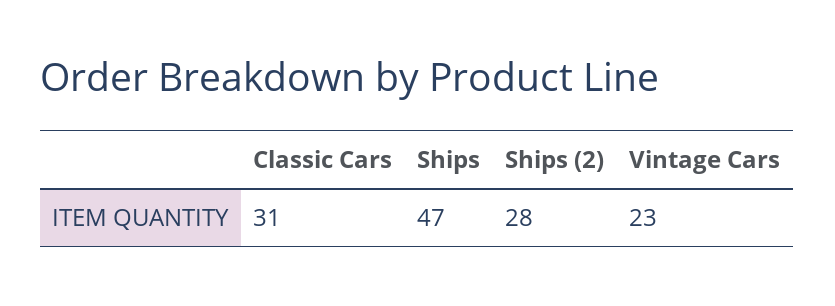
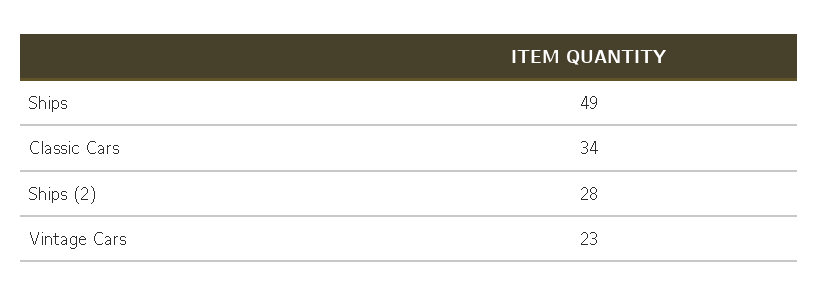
Classic Cars: 31 -> 34
Ships: 47 -> 49

